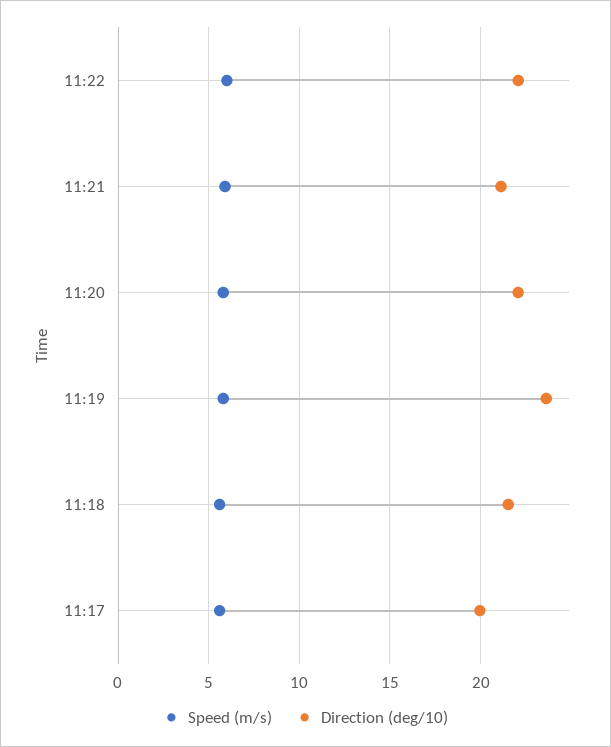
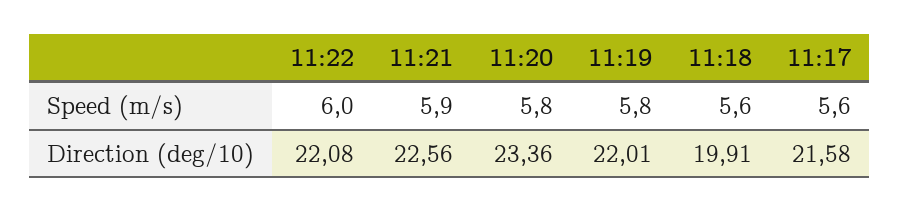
Direction (deg/10), 11:21: 21 -> 22.56
Direction (deg/10), 11:20: 22 -> 23.36
Direction (deg/10), 11:19: 23.5 -> 22.01
Direction (deg/10), 11:18: 21.5 -> 19.91
Direction (deg/10), 11:17: 20 -> 21.58

